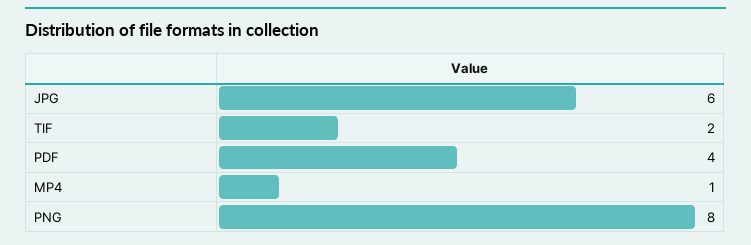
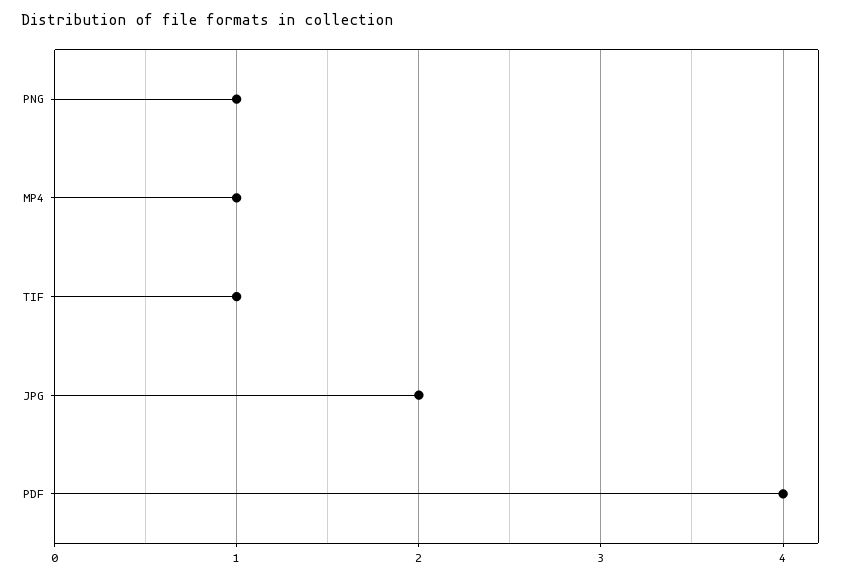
JPG: 6 -> 2
TIF: 2 -> 1
PNG: 8 -> 1

